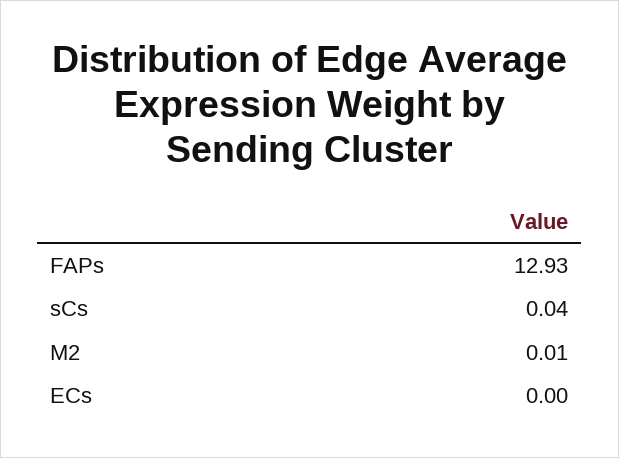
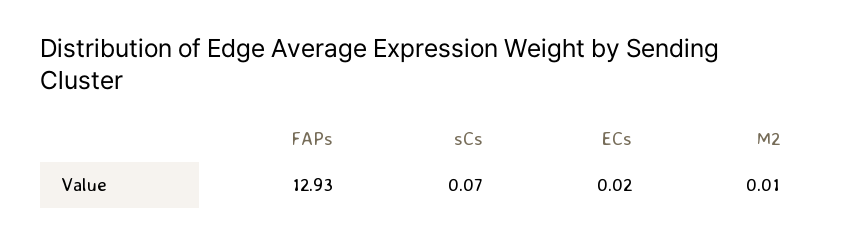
sCs: 0.04 -> 0.07
ECs: 0 -> 0.02

